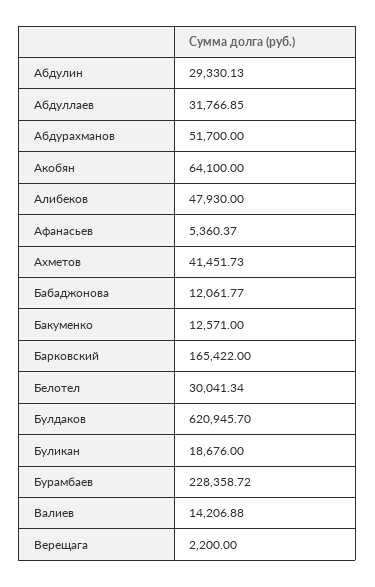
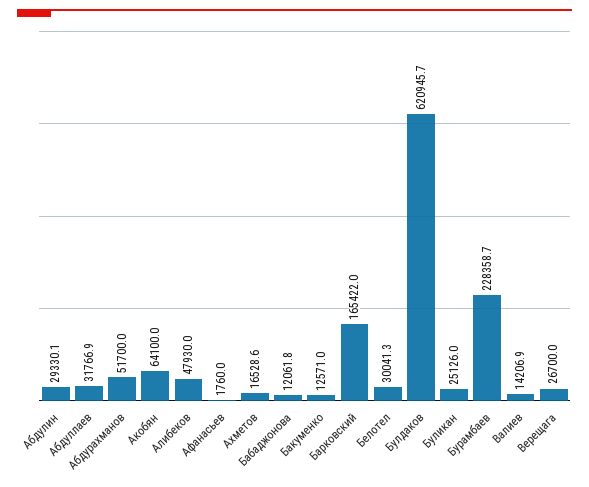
Афанасьев: 5360.37 -> 1760
Ахметов: 41451.73 -> 16528.6
Буликан: 18676 -> 25126
Верещага: 2200 -> 26700

